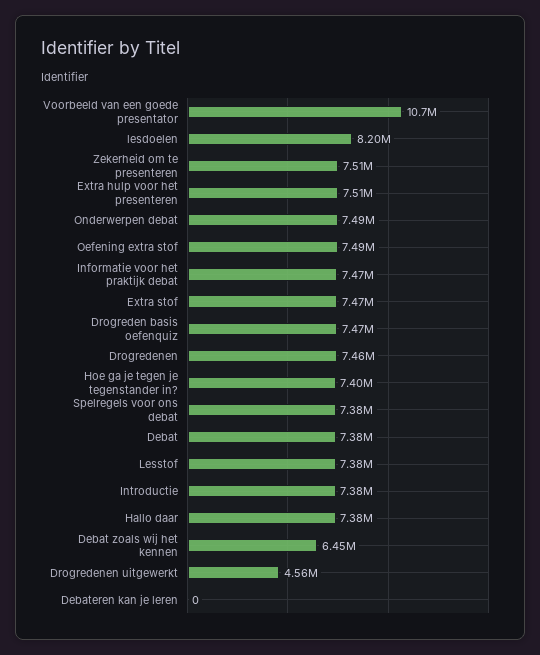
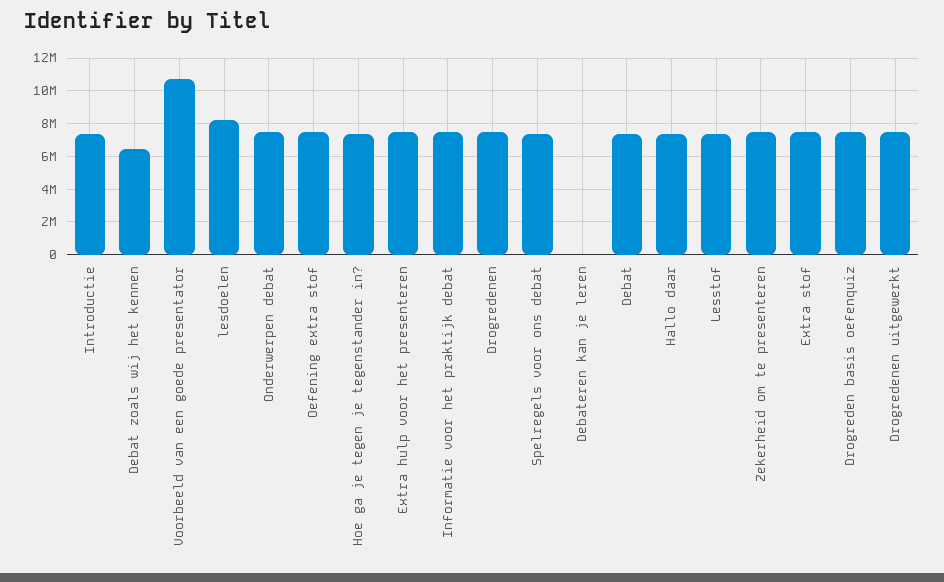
Drogredenen uitgewerkt: 4560000 -> 7500000

